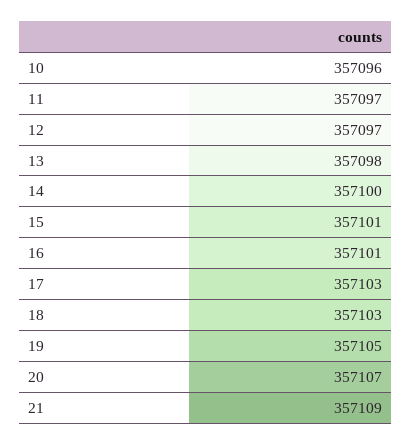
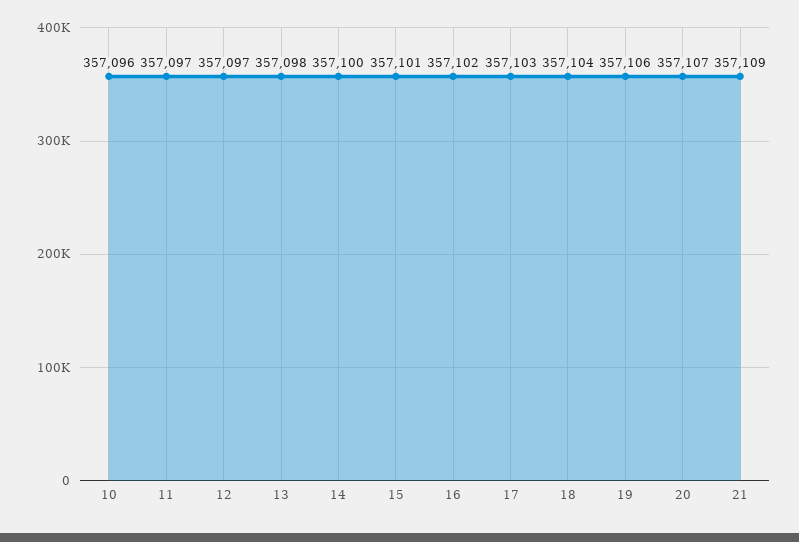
16: 357101 -> 357102
18: 357103 -> 357104
19: 357105 -> 357106

